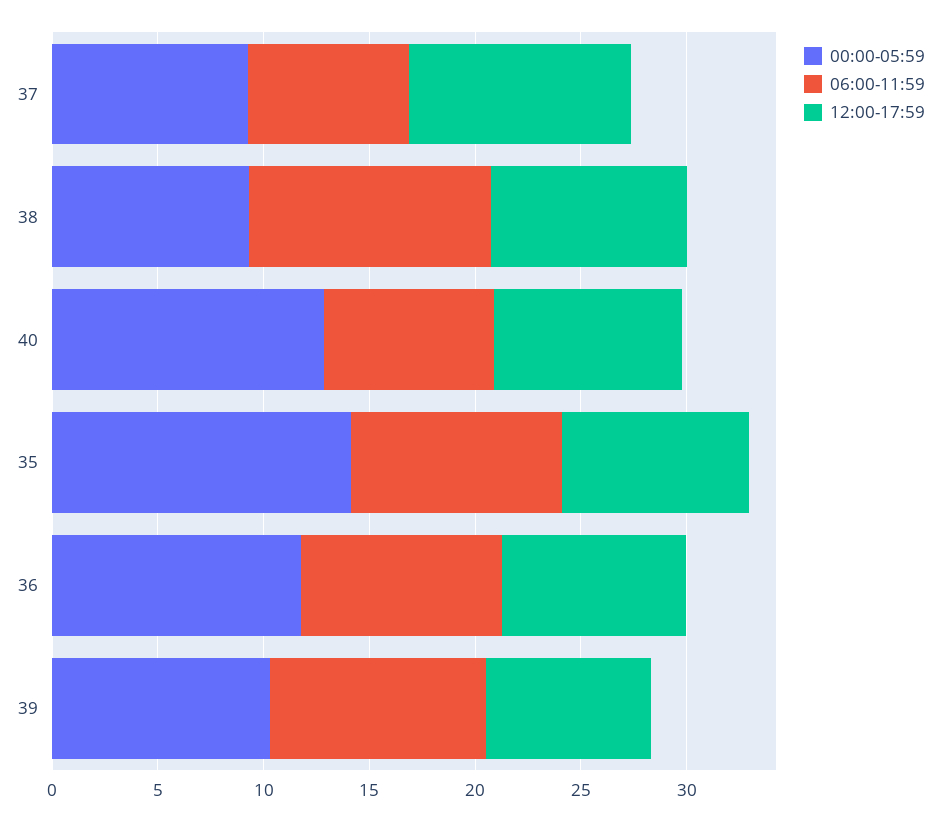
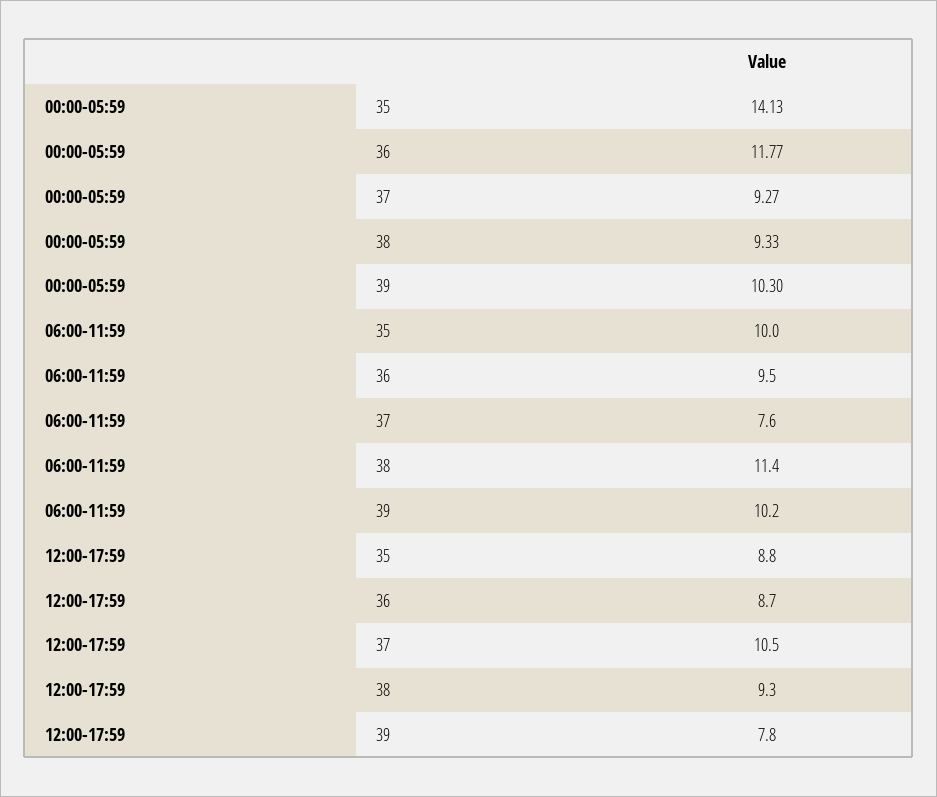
00:00-05:59, 40: 13 -> none
06:00-11:59, 40: 8 -> none
12:00-17:59, 40: 9 -> none

